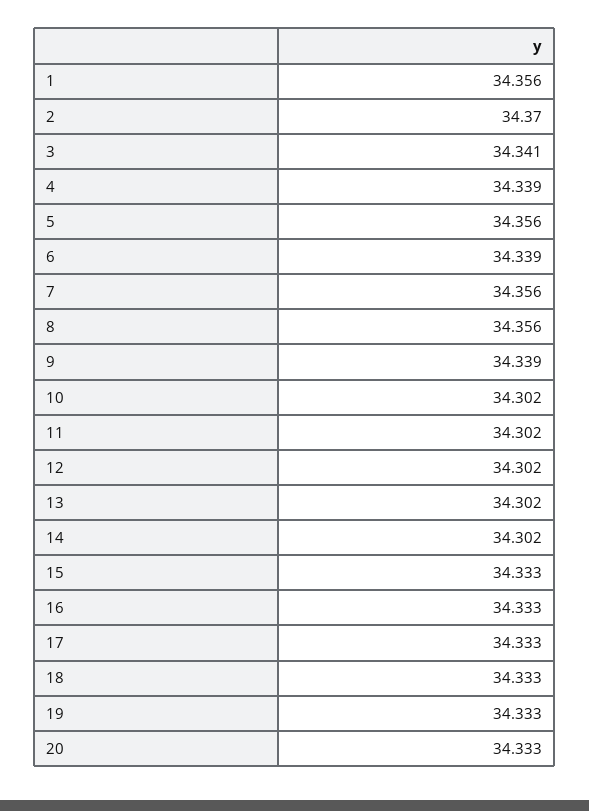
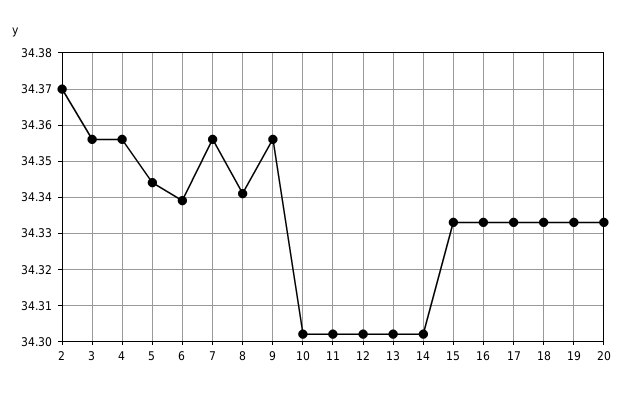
1: 34.356 -> none
3: 34.341 -> 34.355
4: 34.339 -> 34.355
5: 34.356 -> 34.345
8: 34.356 -> 34.34
9: 34.339 -> 34.355

